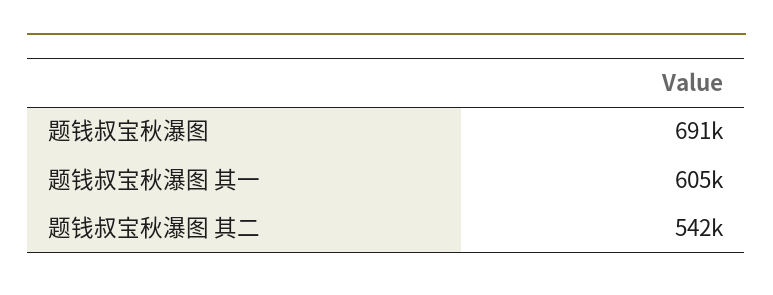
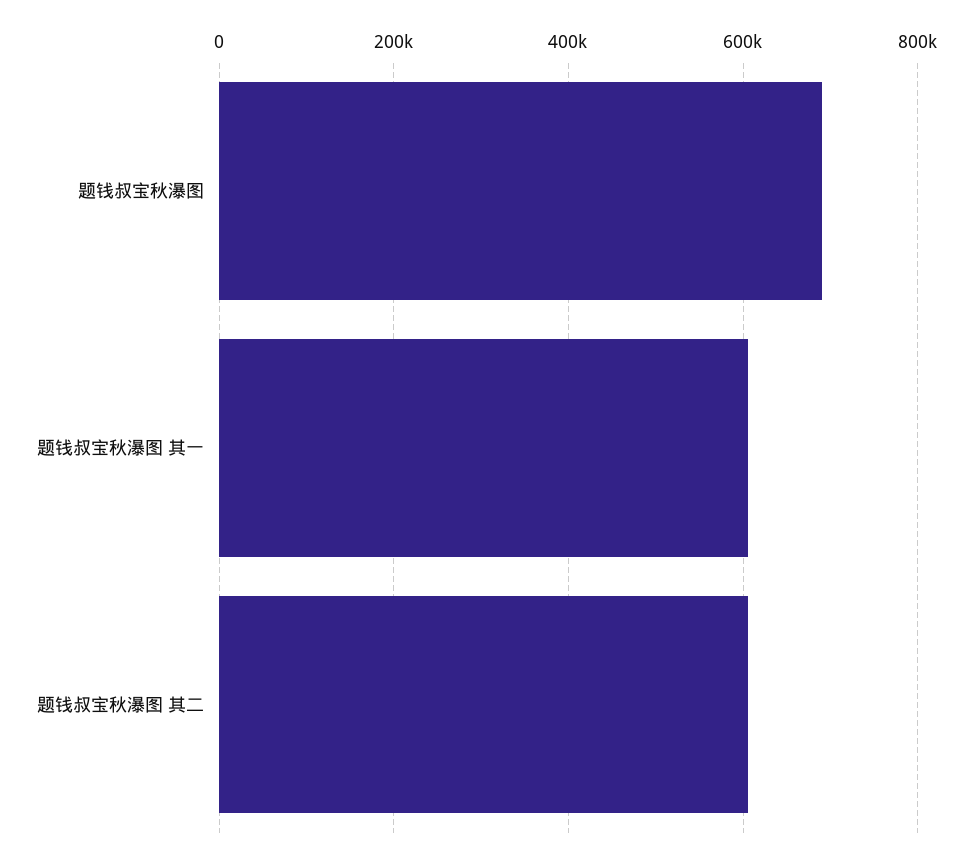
题钱叔宝秋瀑图 其二: 542000 -> 600000

